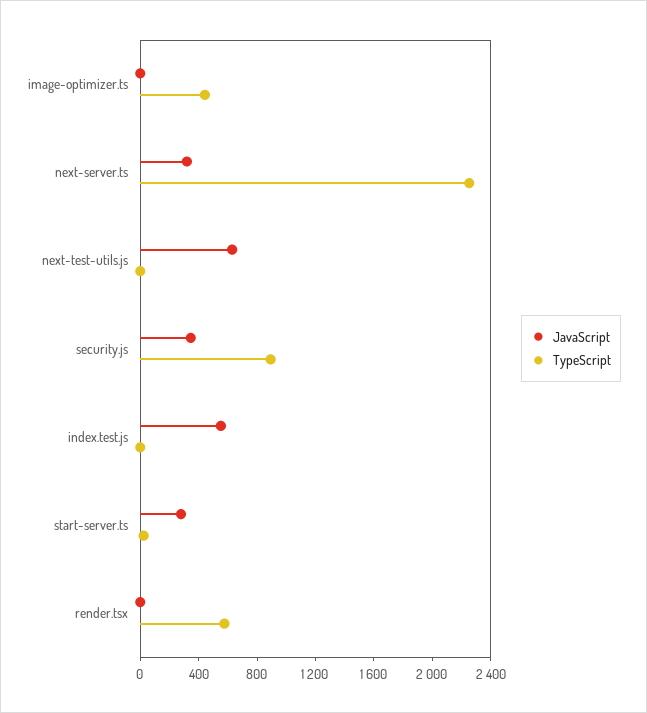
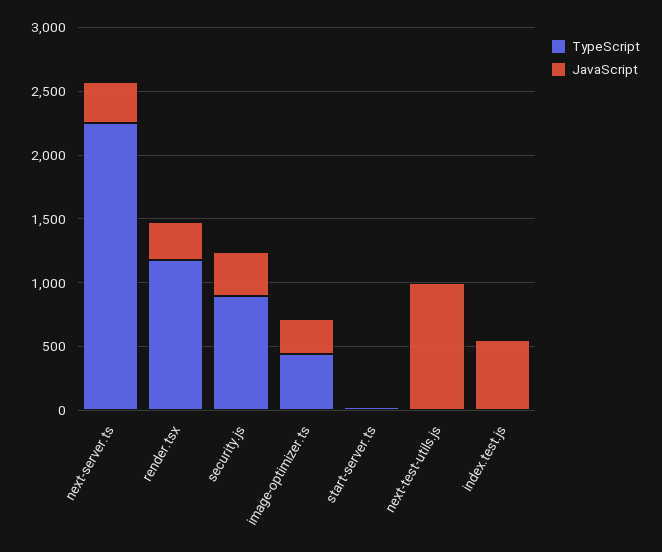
JavaScript, image-optimizer.ts: 0 -> 300
JavaScript, next-test-utils.js: 600 -> 1000
JavaScript, start-server.ts: 300 -> 0
JavaScript, render.tsx: 0 -> 300
TypeScript, render.tsx: 600 -> 1200

